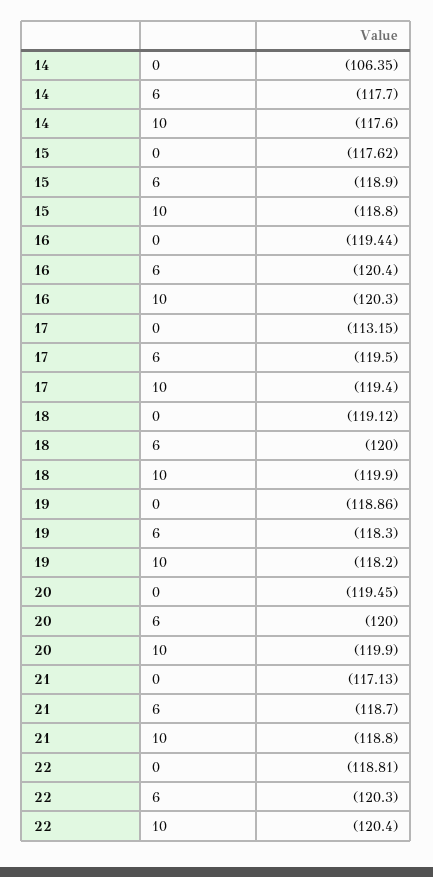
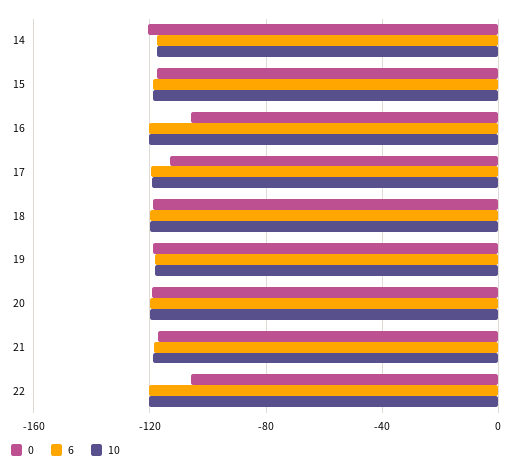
0, 14: -106.35 -> -120
0, 16: -119.44 -> -105
0, 22: -118.81 -> -105

